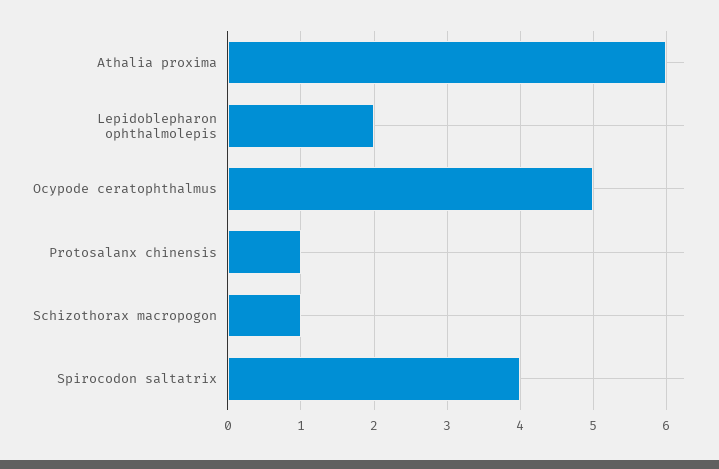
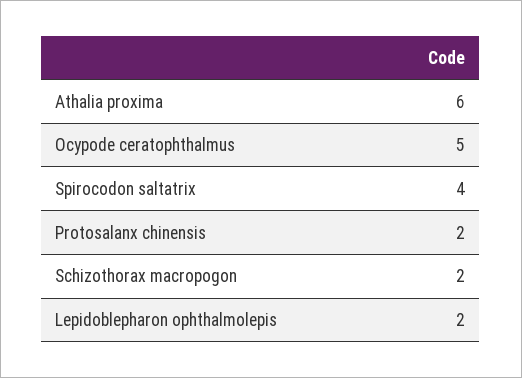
Protosalanx chinensis: 1 -> 2
Schizothorax macropogon: 1 -> 2

